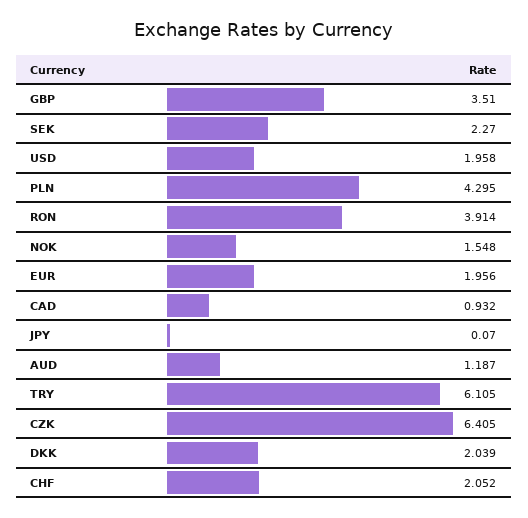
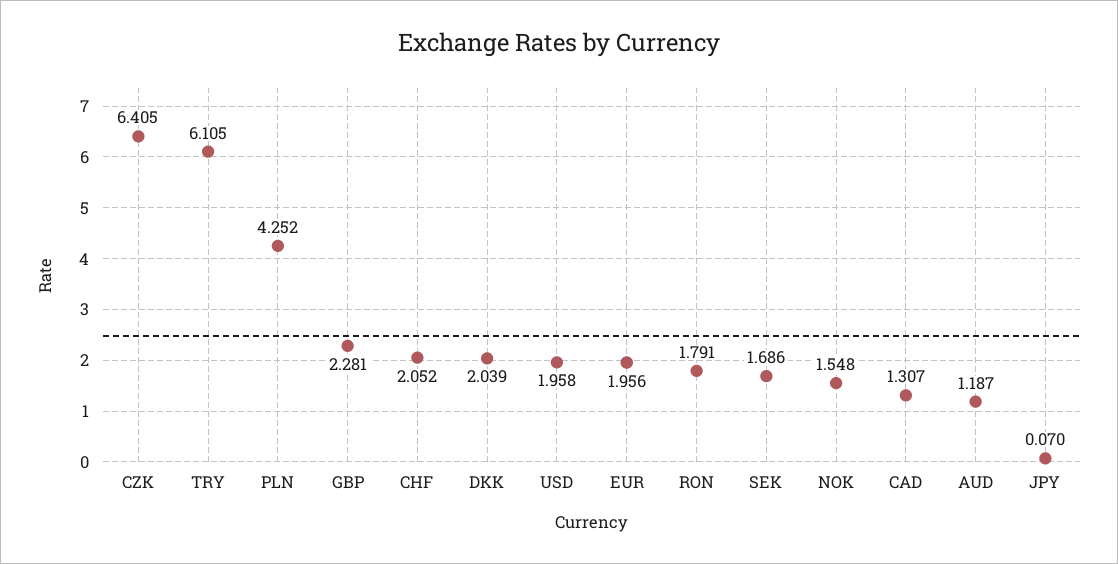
GBP: 3.51 -> 2.281
SEK: 2.27 -> 1.686
PLN: 4.295 -> 4.252
RON: 3.914 -> 1.791
CAD: 0.932 -> 1.307

